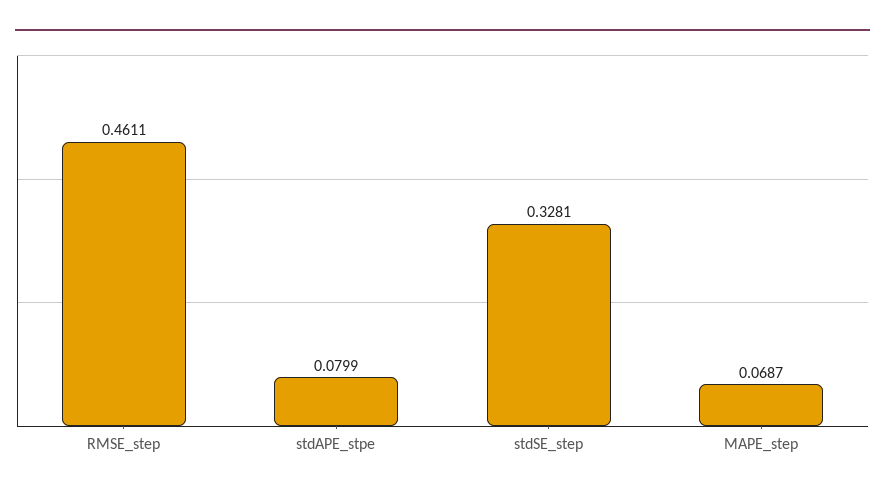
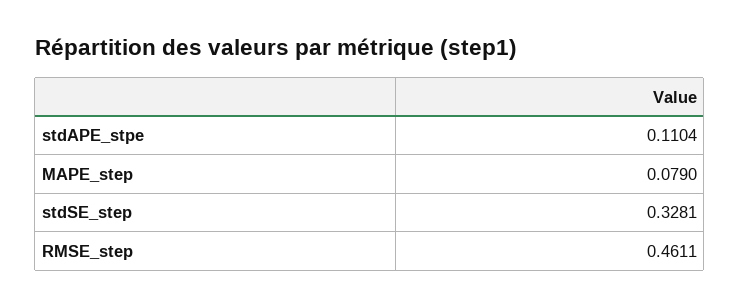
stdAPE_stpe: 0.0799 -> 0.1104
MAPE_step: 0.0687 -> 0.079

